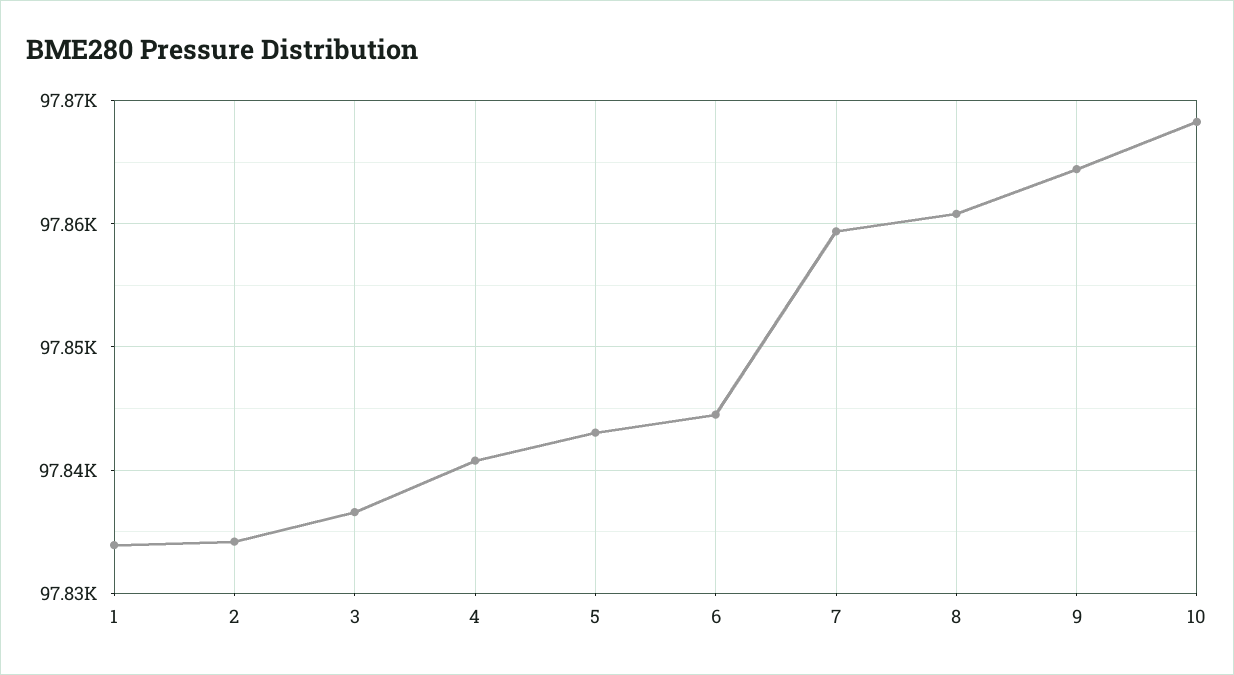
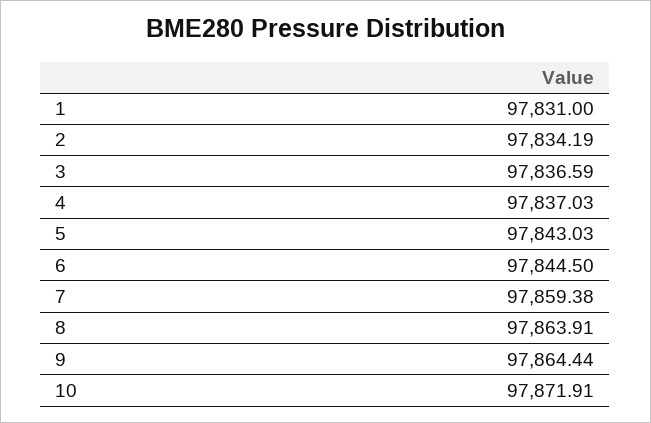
1: 97834 -> 97831
4: 97841 -> 97837.03
8: 97861 -> 97863.91
10: 97868 -> 97871.91

